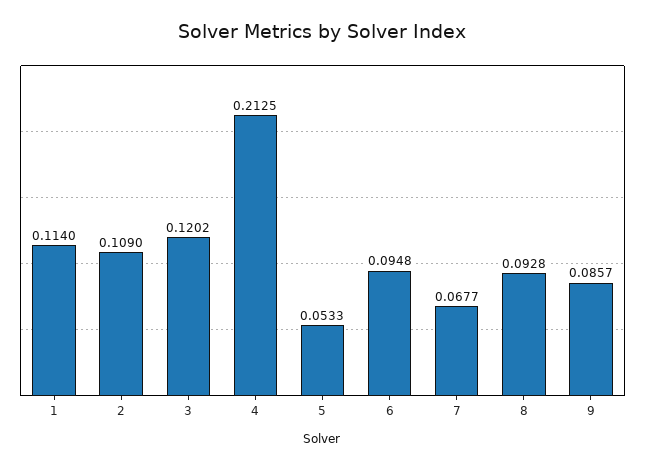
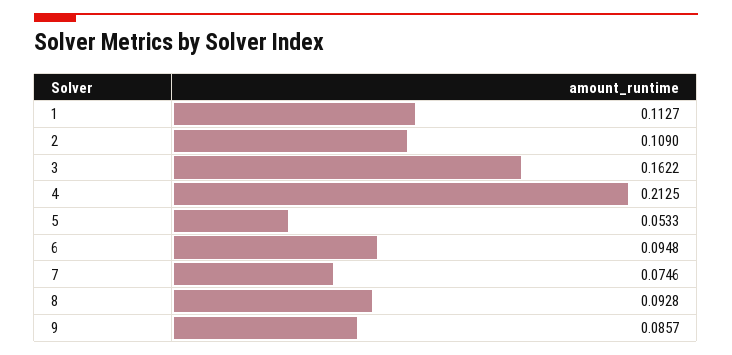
1: 0.114 -> 0.1127
3: 0.1202 -> 0.1622
7: 0.0677 -> 0.0746

